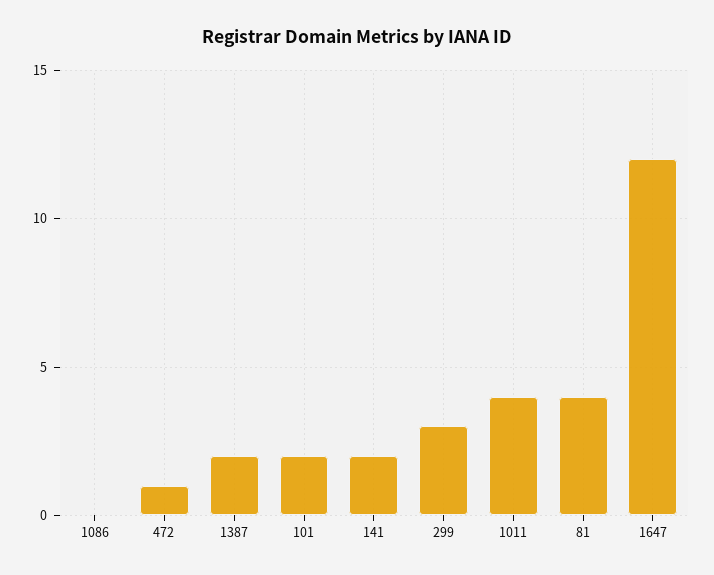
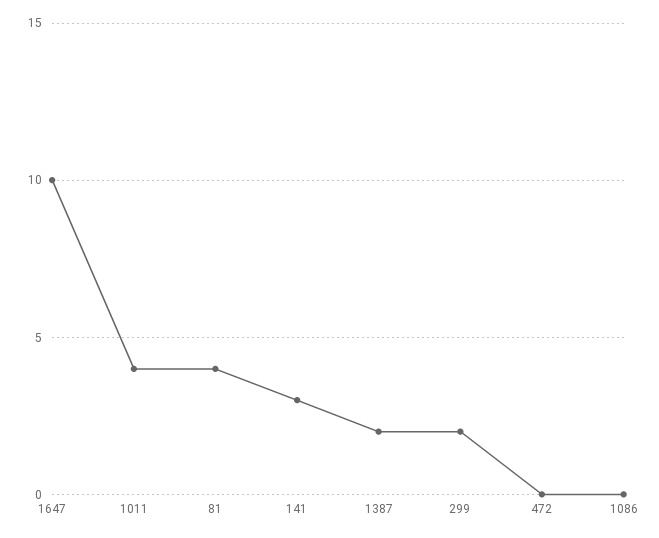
472: 1 -> 0
101: 2 -> none
141: 2 -> 3
299: 3 -> 2
1647: 12 -> 10

